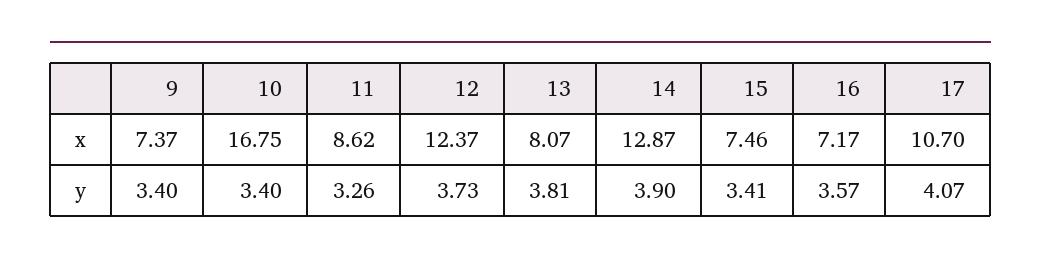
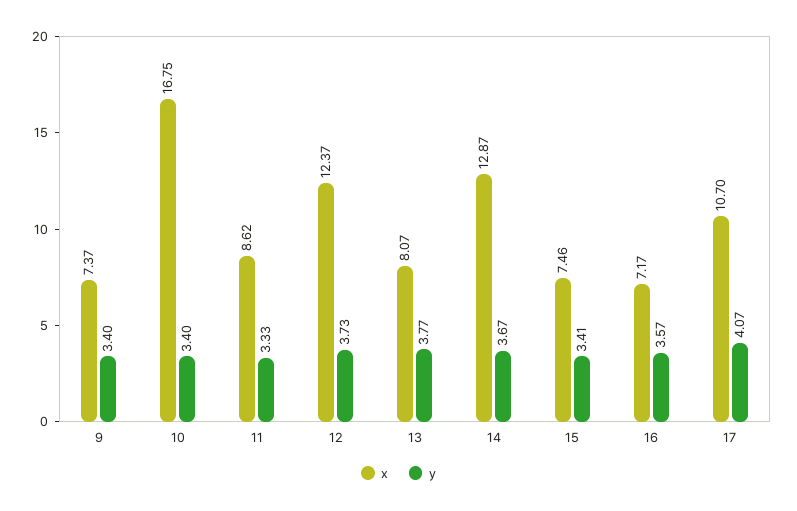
y, 11: 3.26 -> 3.33
y, 13: 3.81 -> 3.77
y, 14: 3.9 -> 3.67

